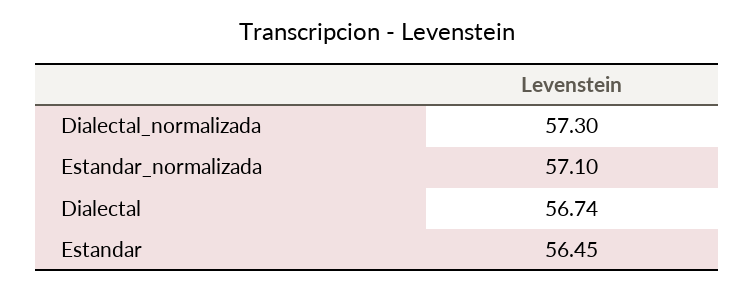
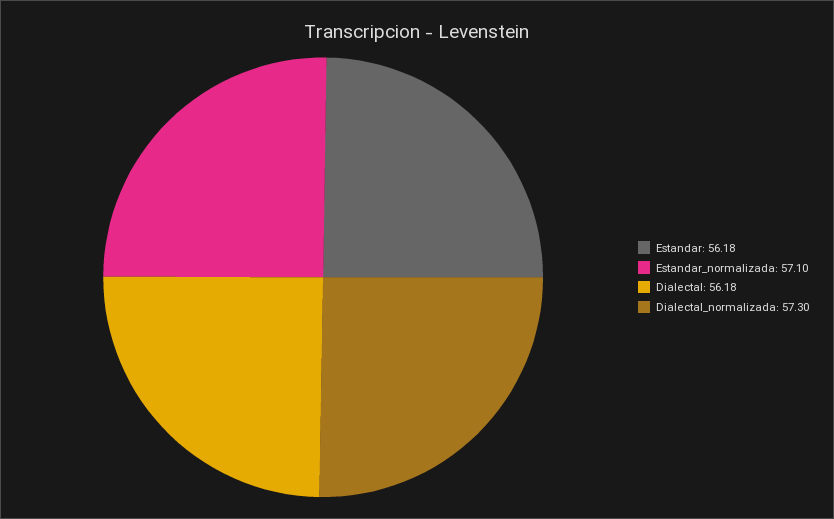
Dialectal: 56.74 -> 56.18
Estandar: 56.45 -> 56.18

